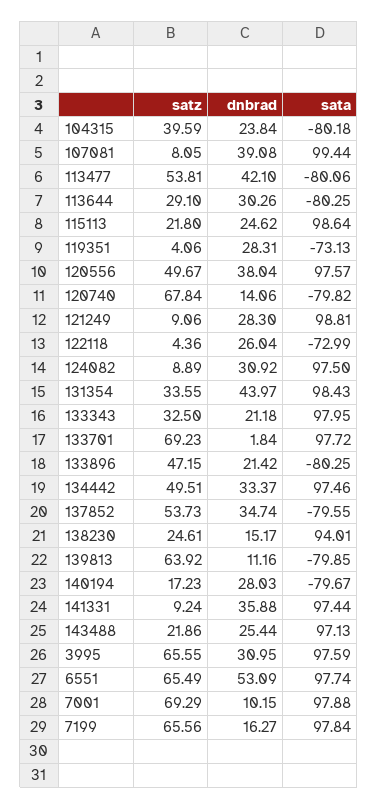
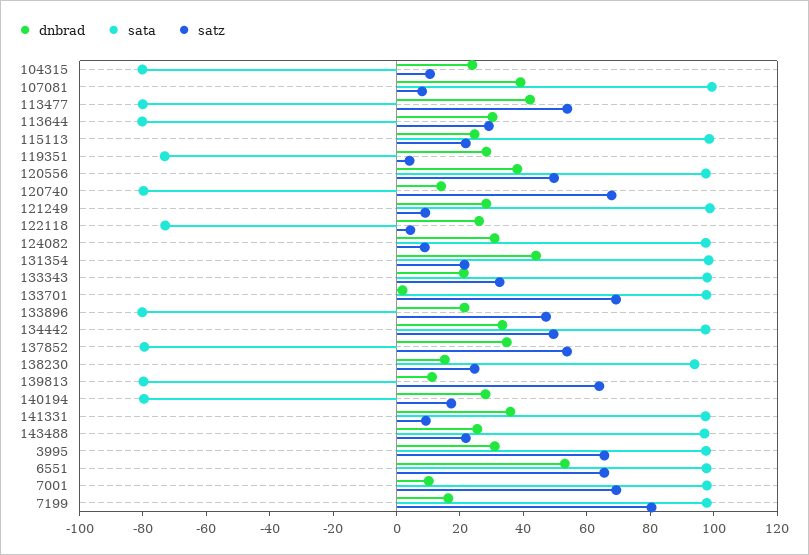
satz, 104315: 39.59 -> 10
satz, 131354: 33.55 -> 20
satz, 7199: 65.56 -> 80

